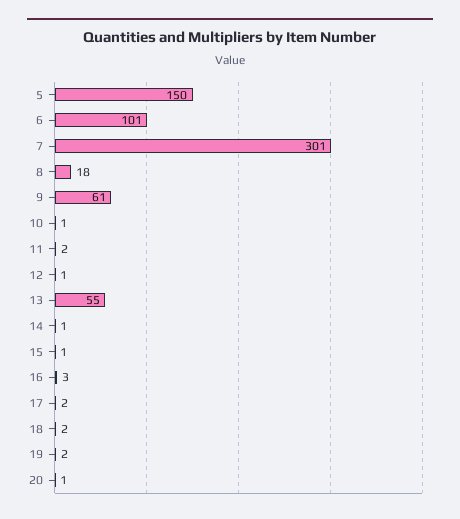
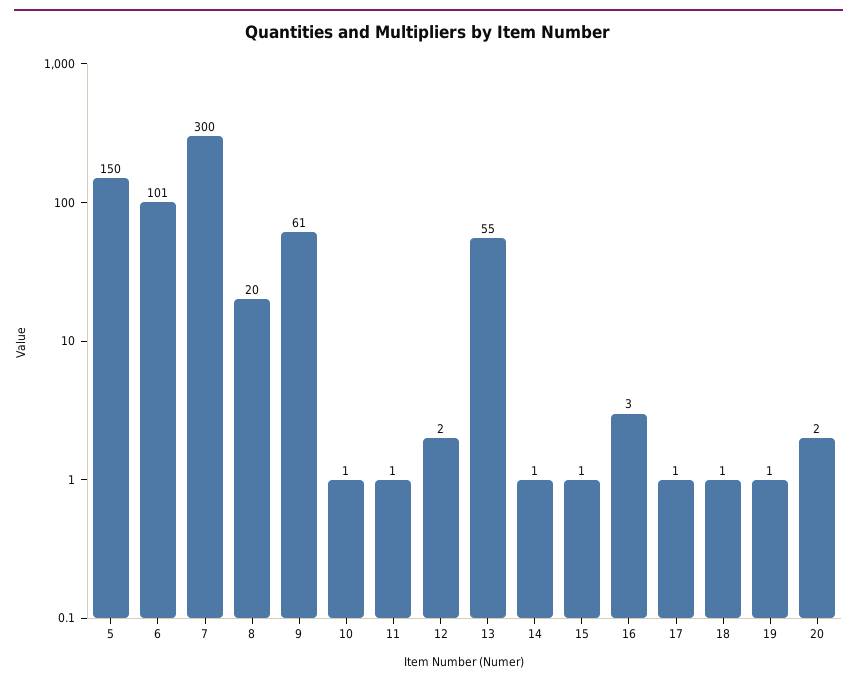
7: 301 -> 300
8: 18 -> 20
11: 2 -> 1
12: 1 -> 2
17: 2 -> 1
18: 2 -> 1
19: 2 -> 1
20: 1 -> 2

